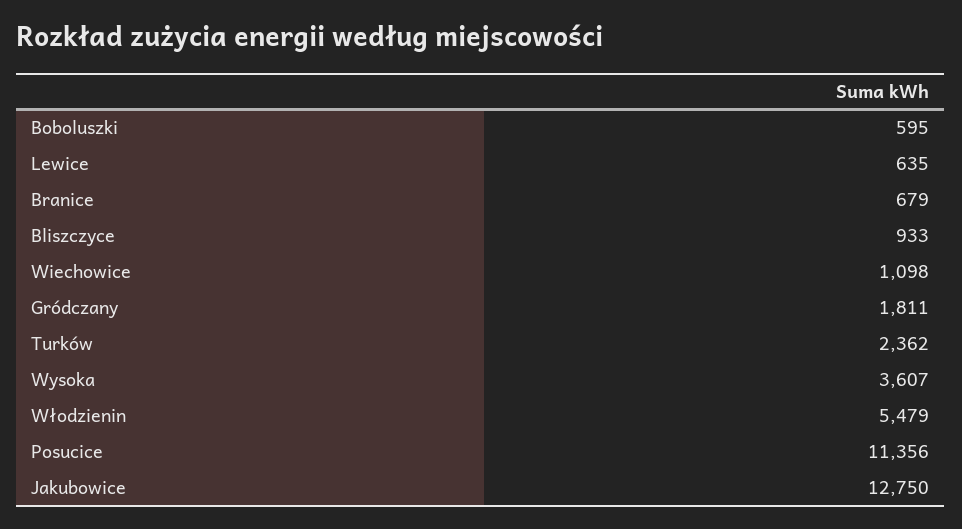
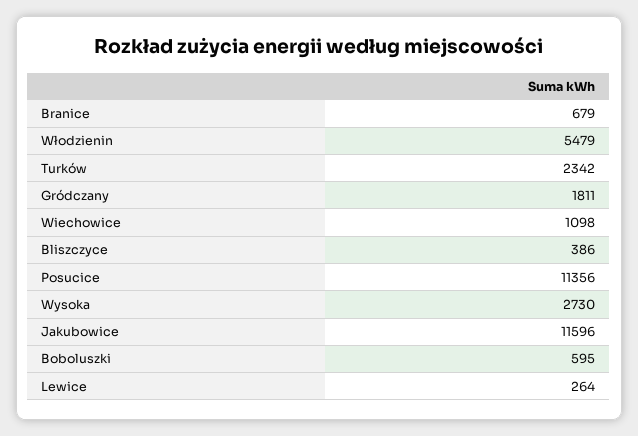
Lewice: 635 -> 264
Bliszczyce: 933 -> 386
Turków: 2362 -> 2342
Wysoka: 3607 -> 2730
Jakubowice: 12750 -> 11596

